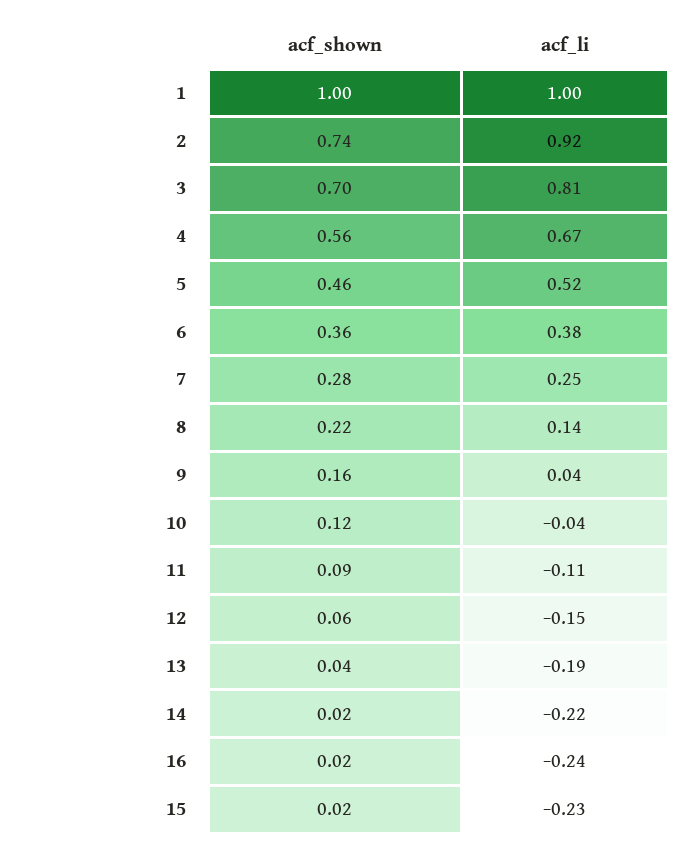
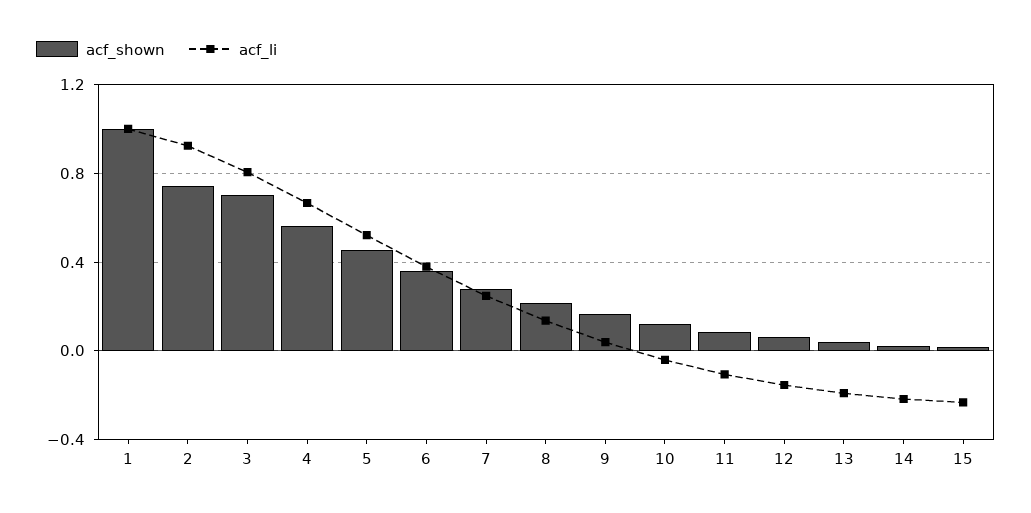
acf_shown, 16: 0.02 -> none
acf_li, 16: -0.24 -> none

